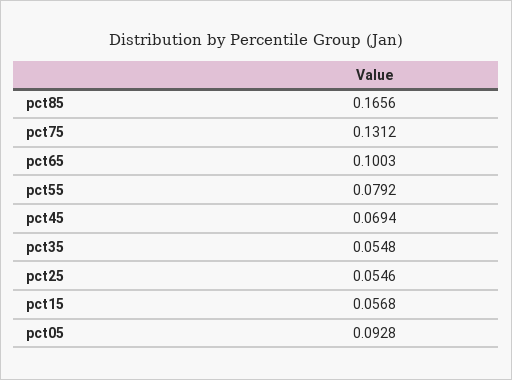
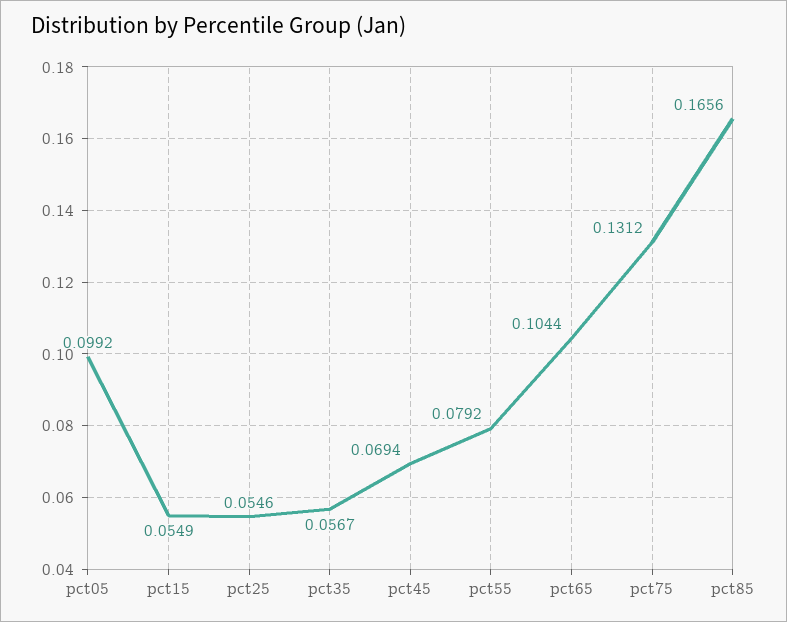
pct65: 0.1003 -> 0.1044
pct35: 0.0548 -> 0.0567
pct15: 0.0568 -> 0.0549
pct05: 0.0928 -> 0.0992

